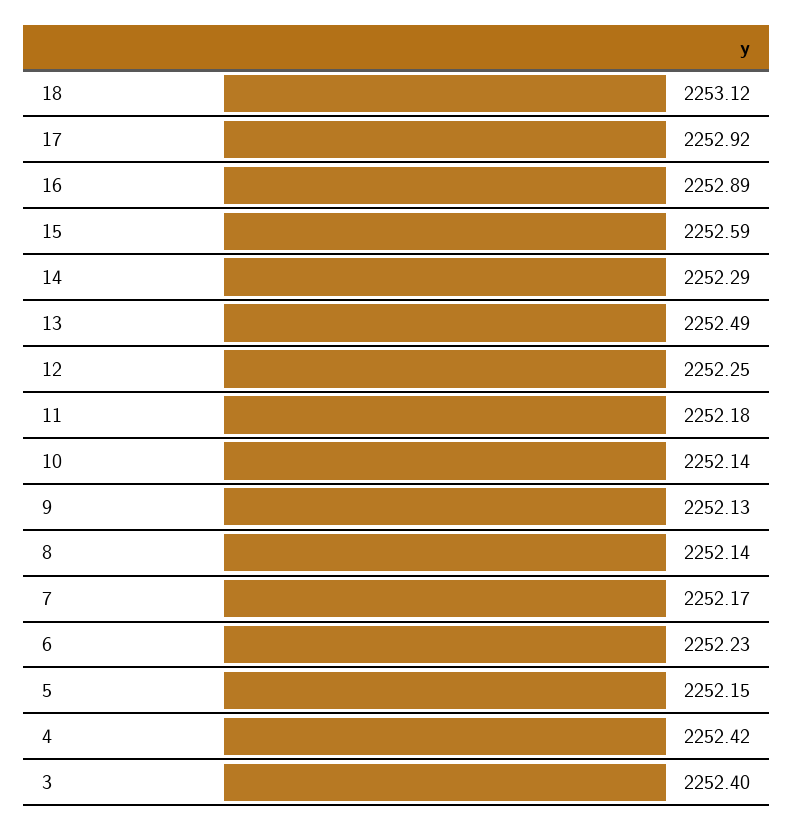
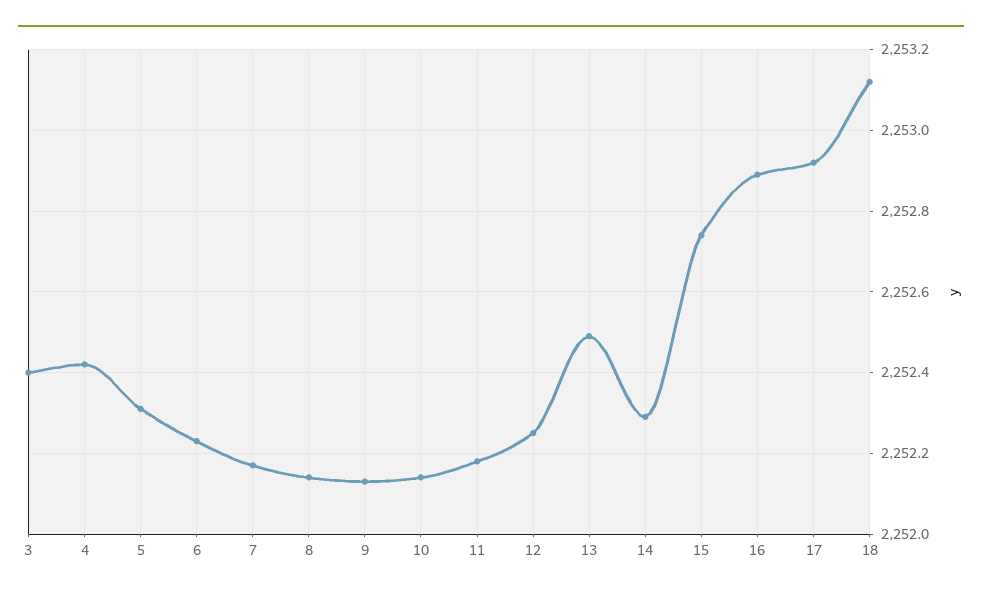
15: 2252.59 -> 2252.75
5: 2252.15 -> 2252.3

